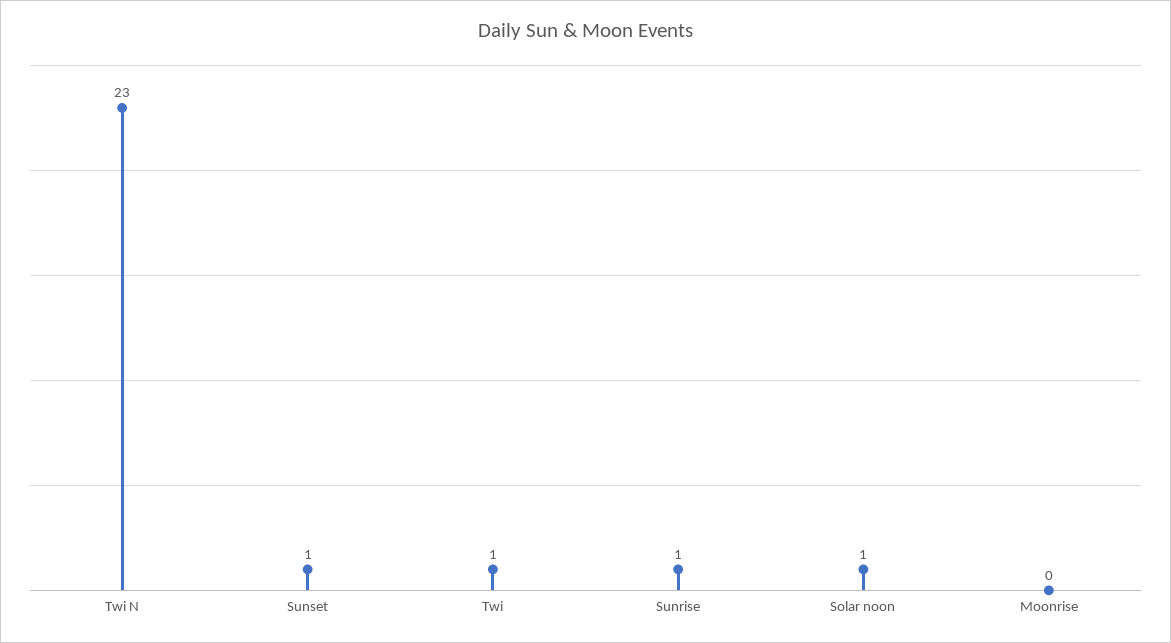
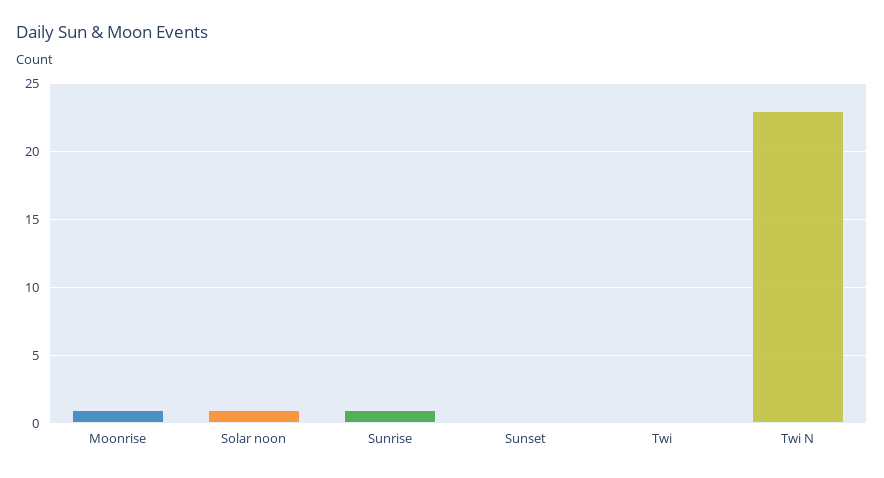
Sunset: 1 -> 0
Twi: 1 -> 0
Moonrise: 0 -> 1

